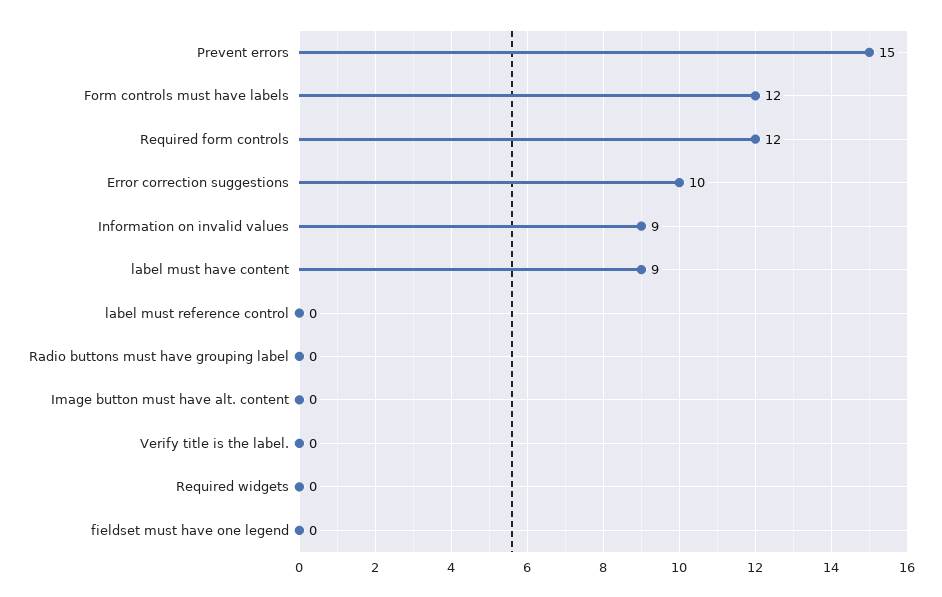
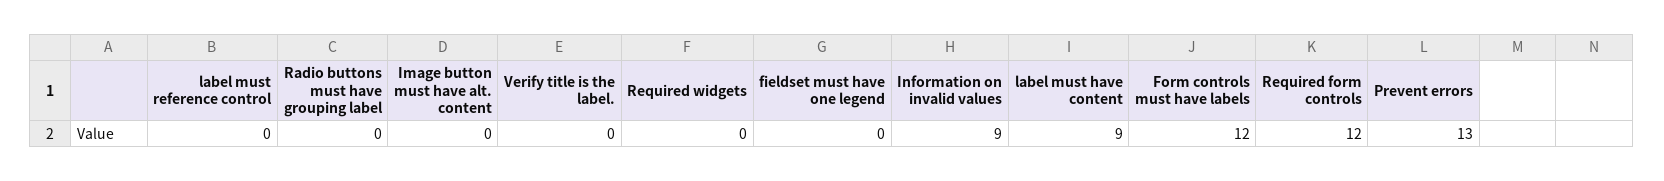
Prevent errors: 15 -> 13
Error correction suggestions: 10 -> none

